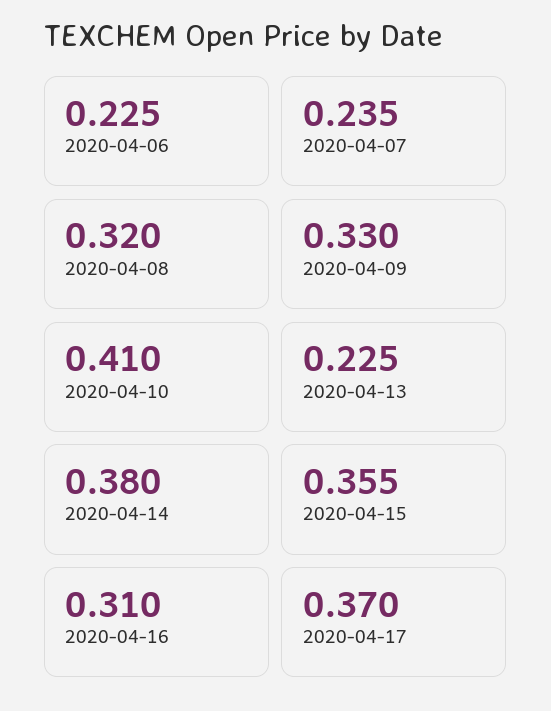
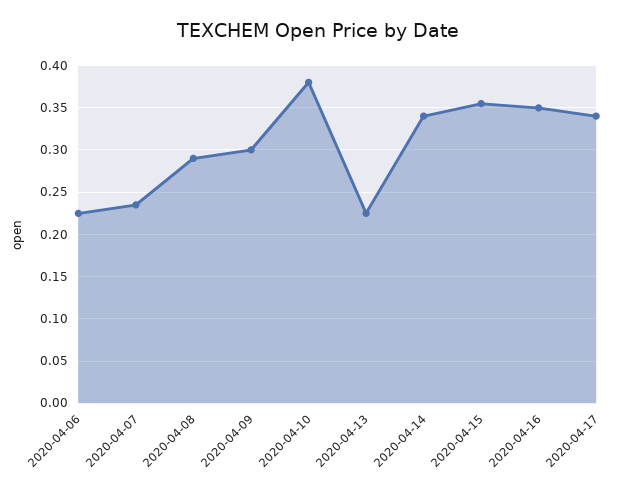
2020-04-08: 0.32 -> 0.29
2020-04-09: 0.33 -> 0.3
2020-04-10: 0.41 -> 0.38
2020-04-14: 0.38 -> 0.34
2020-04-16: 0.31 -> 0.35
2020-04-17: 0.37 -> 0.34

